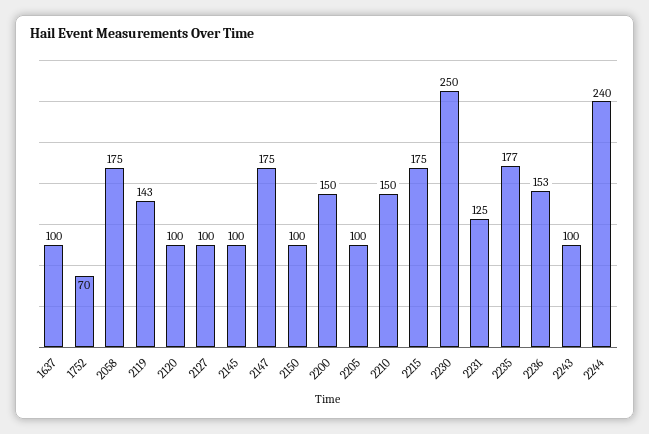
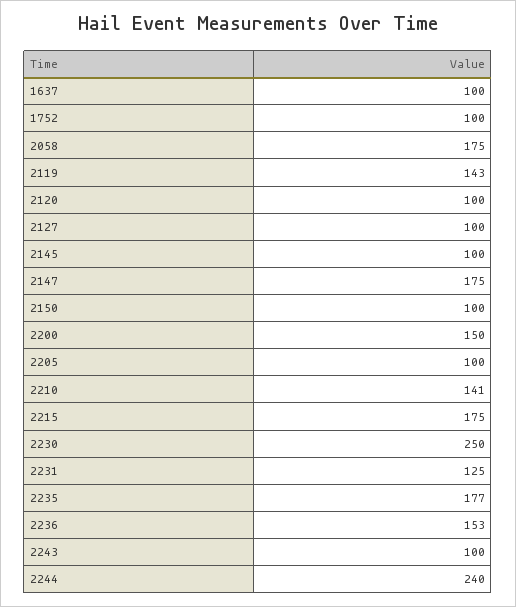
1752: 70 -> 100
2210: 150 -> 141

